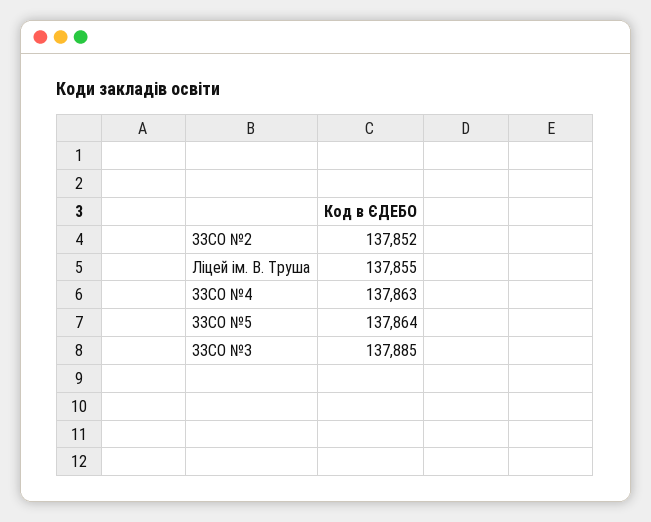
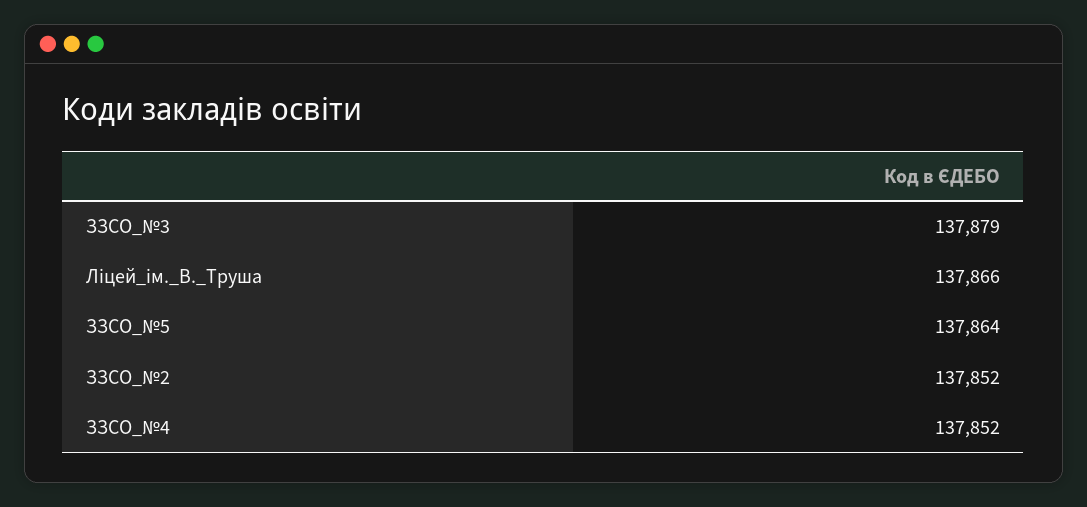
Ліцей ім. В. Труша: 137855 -> 137866
ЗЗСО №4: 137863 -> 137852
ЗЗСО №3: 137885 -> 137879

